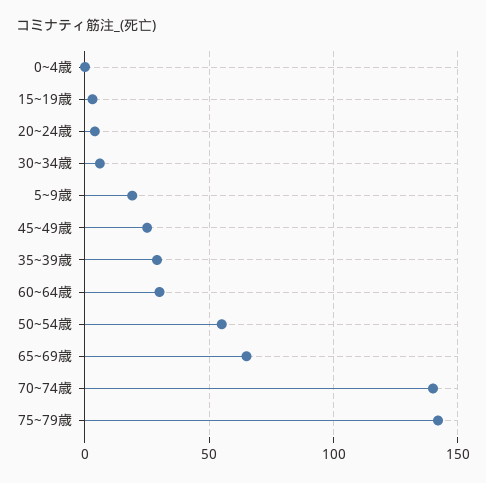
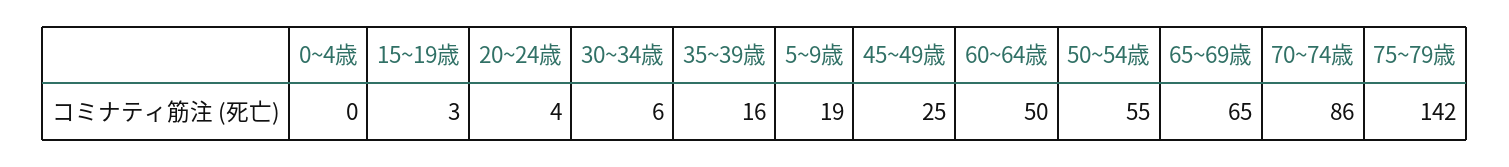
35~39歳: 30 -> 16
60~64歳: 30 -> 50
70~74歳: 140 -> 86

